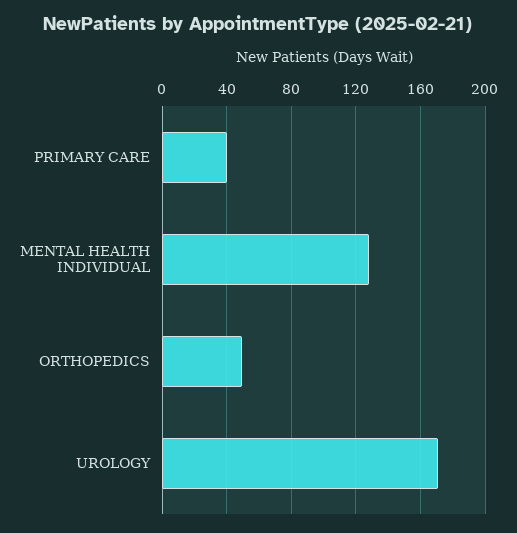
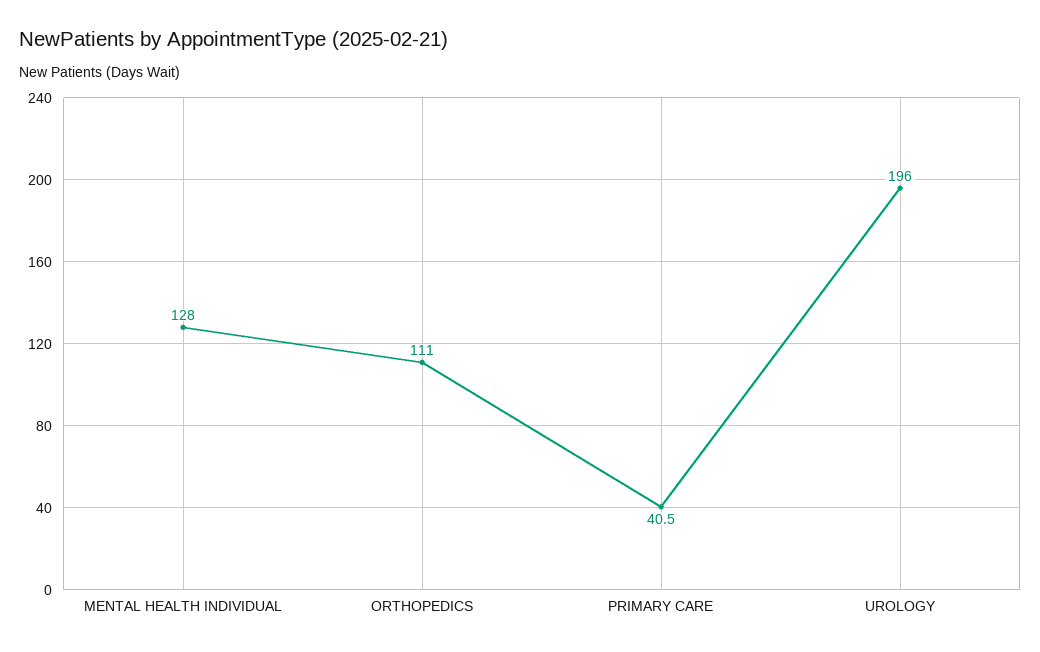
ORTHOPEDICS: 50 -> 111
UROLOGY: 170 -> 196

